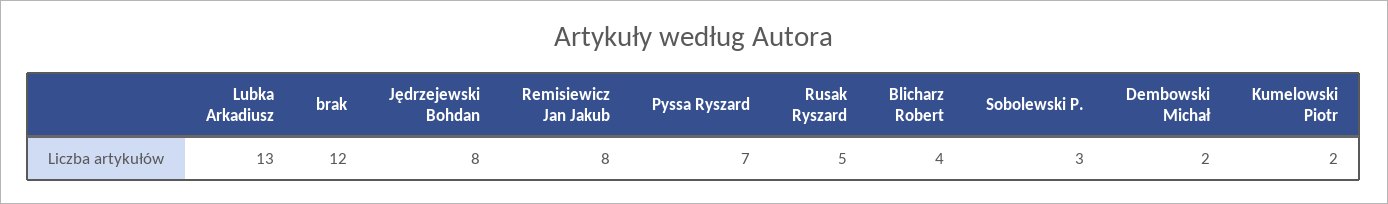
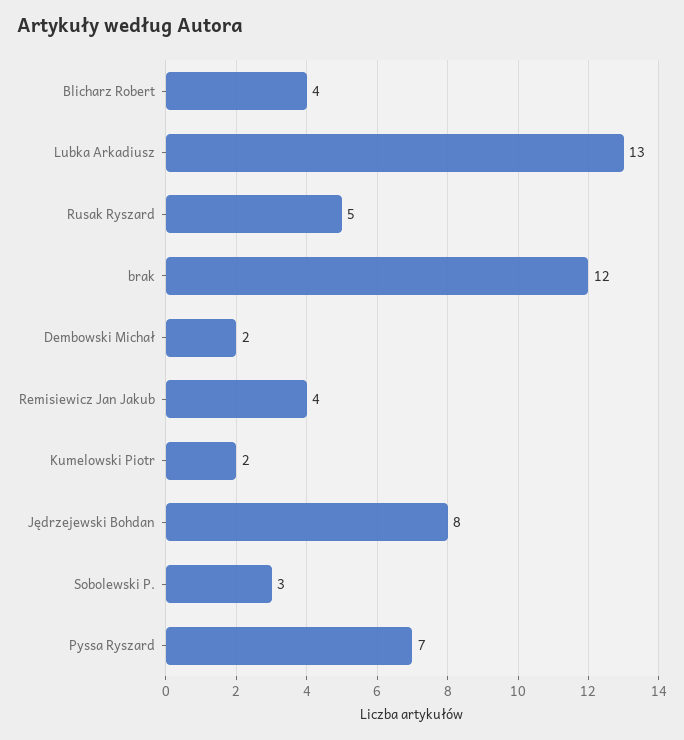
Remisiewicz Jan Jakub: 8 -> 4

